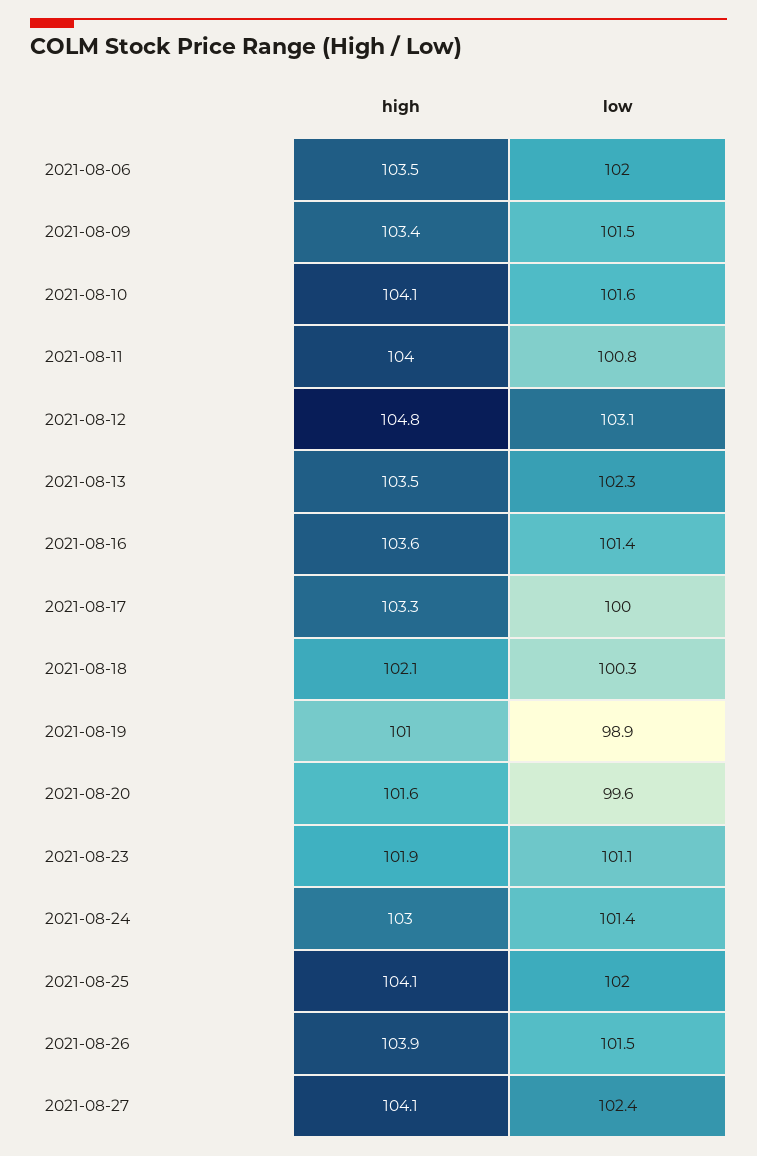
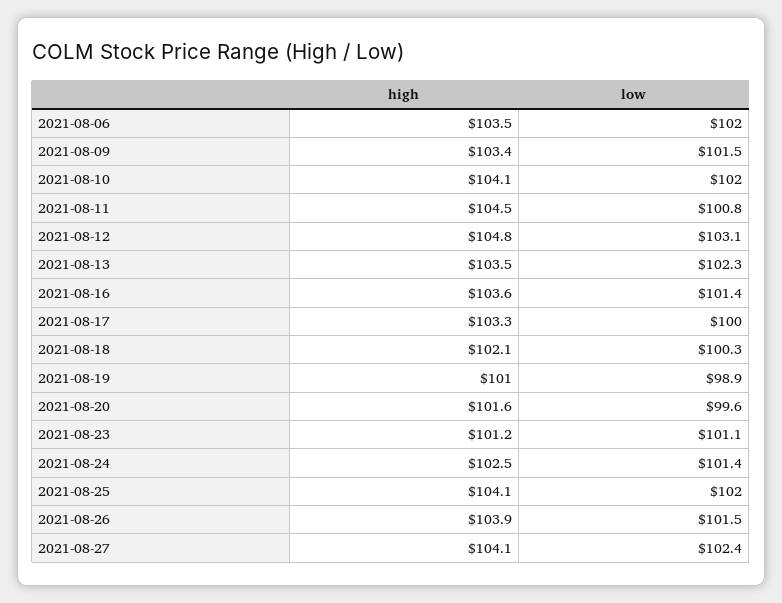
low, 2021-08-10: 101.6 -> 102
high, 2021-08-11: 104 -> 104.5
high, 2021-08-23: 101.9 -> 101.2
high, 2021-08-24: 103 -> 102.5

